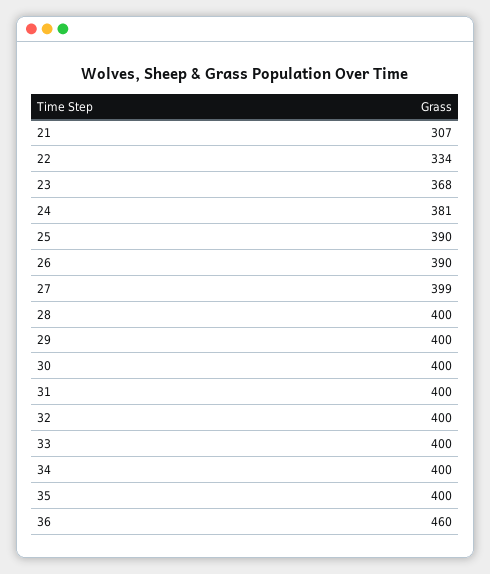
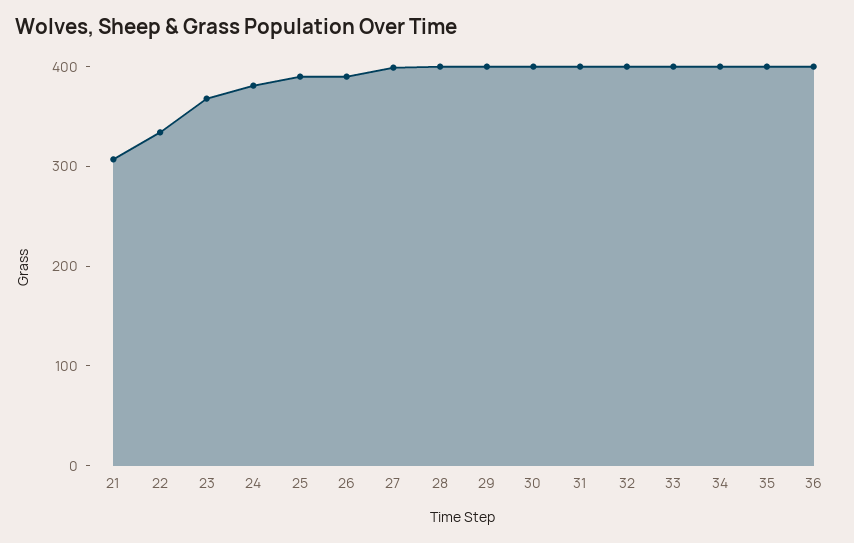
36: 460 -> 400

